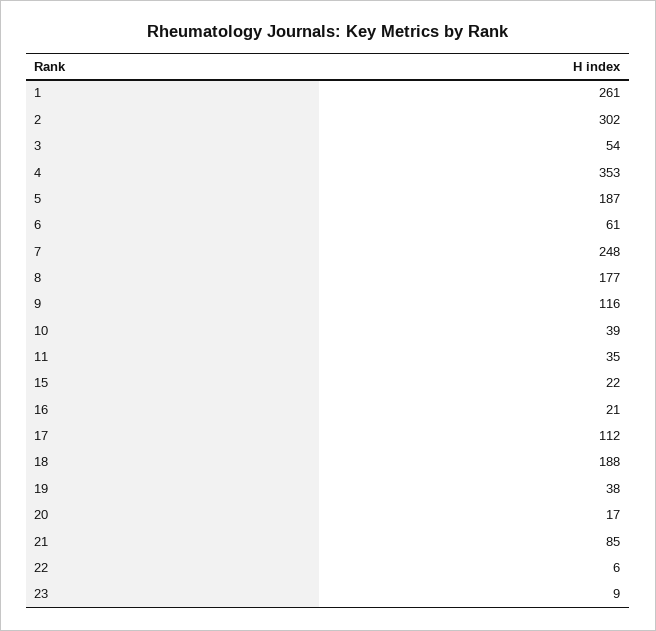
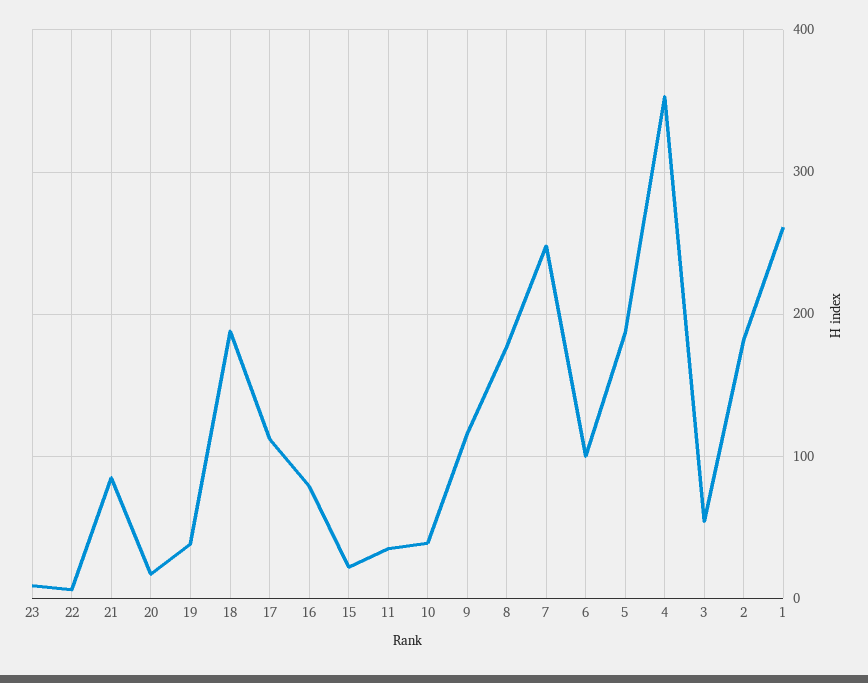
2: 302 -> 180
6: 61 -> 100
16: 21 -> 80

